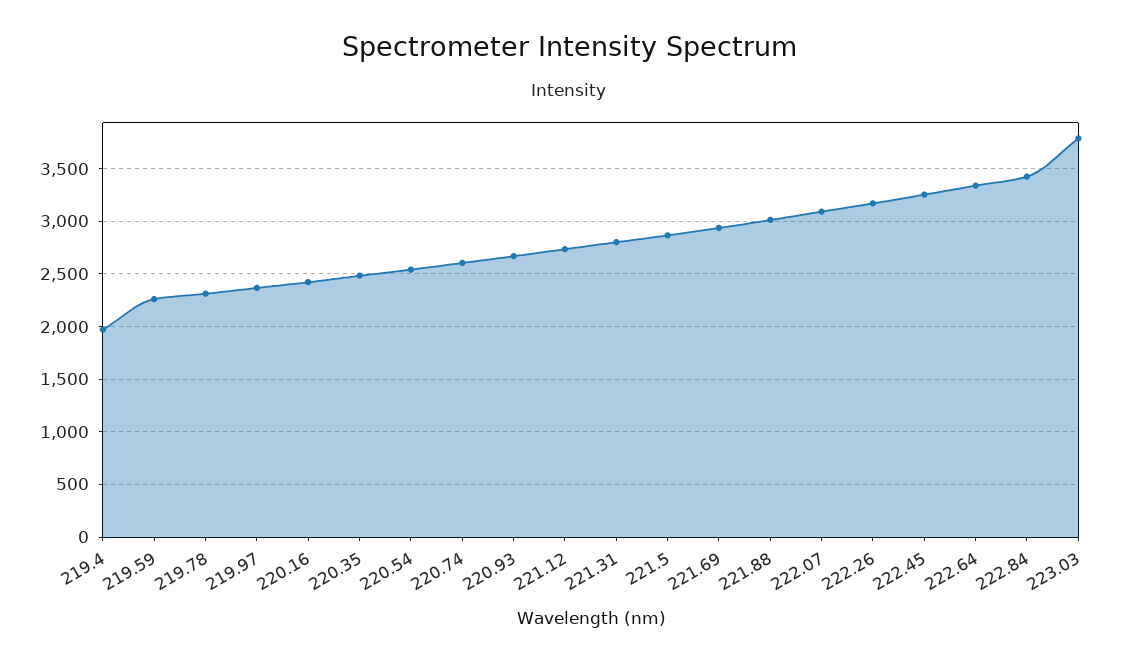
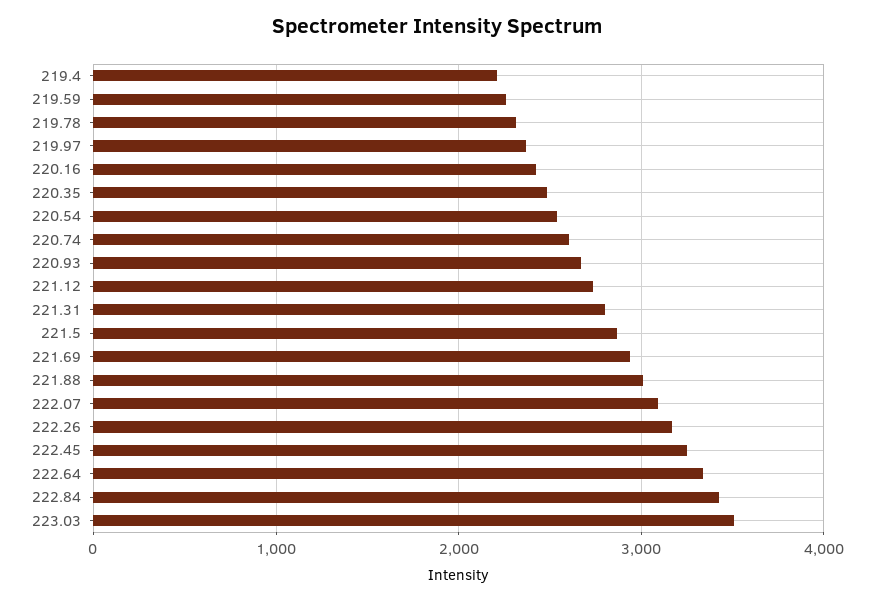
219.4: 2000 -> 2200
223.03: 3800 -> 3500

